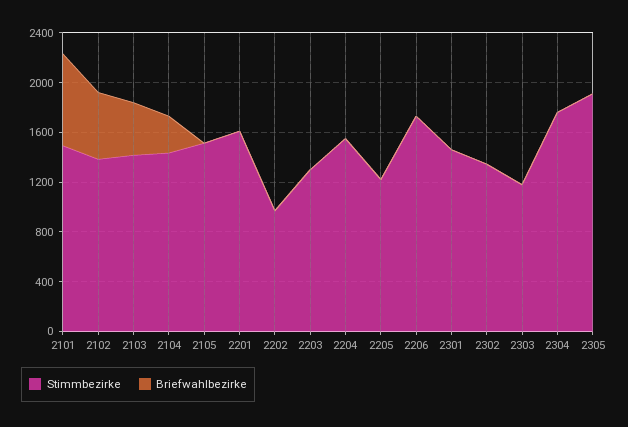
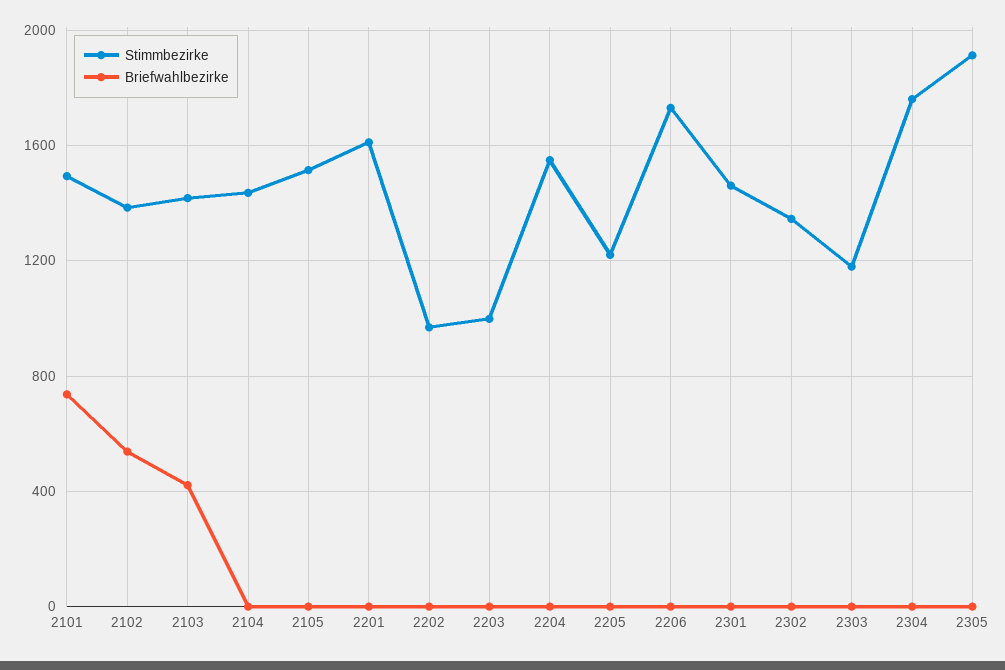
Briefwahlbezirke, 2104: 300 -> 0
Stimmbezirke, 2203: 1300 -> 1000

